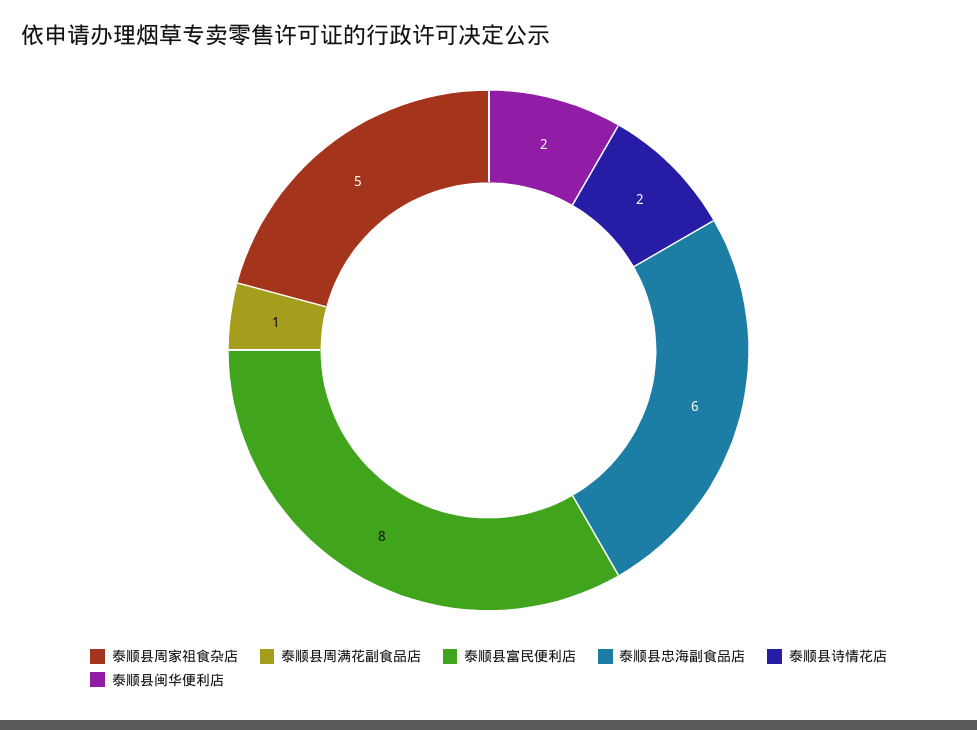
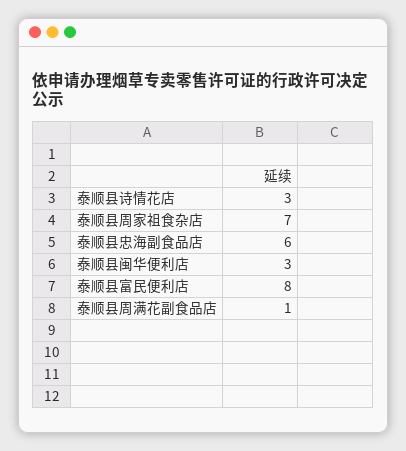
泰顺县周家祖食杂店: 5 -> 7
泰顺县诗情花店: 2 -> 3
泰顺县闽华便利店: 2 -> 3

